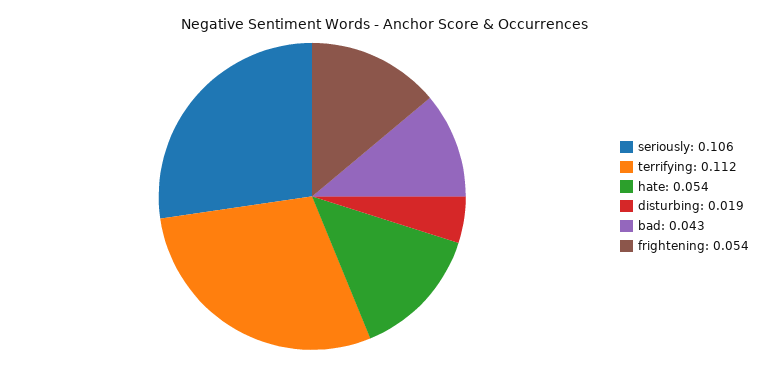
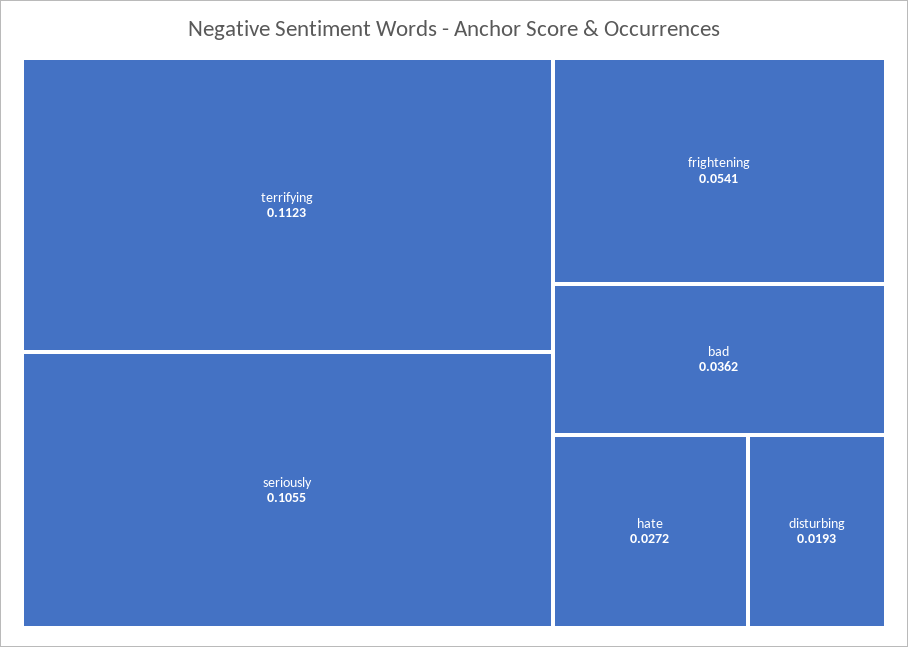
hate: 0.054 -> 0.0272
bad: 0.043 -> 0.0362

